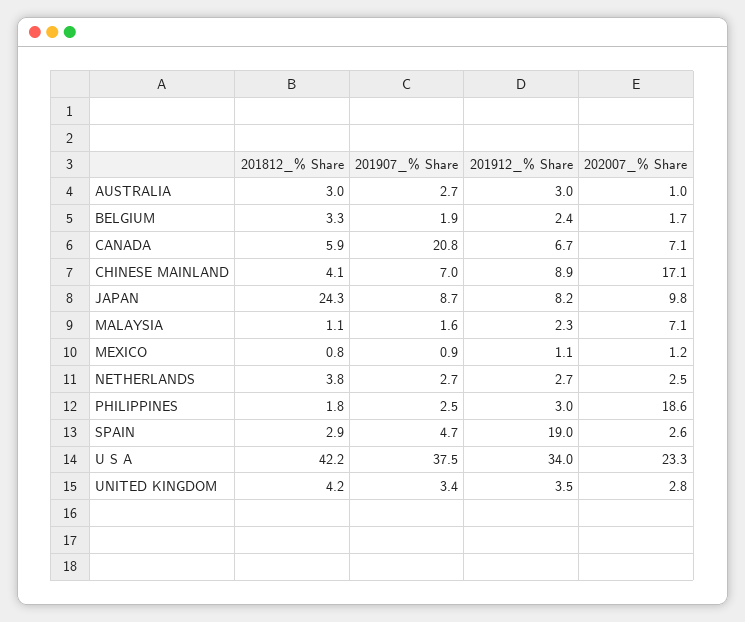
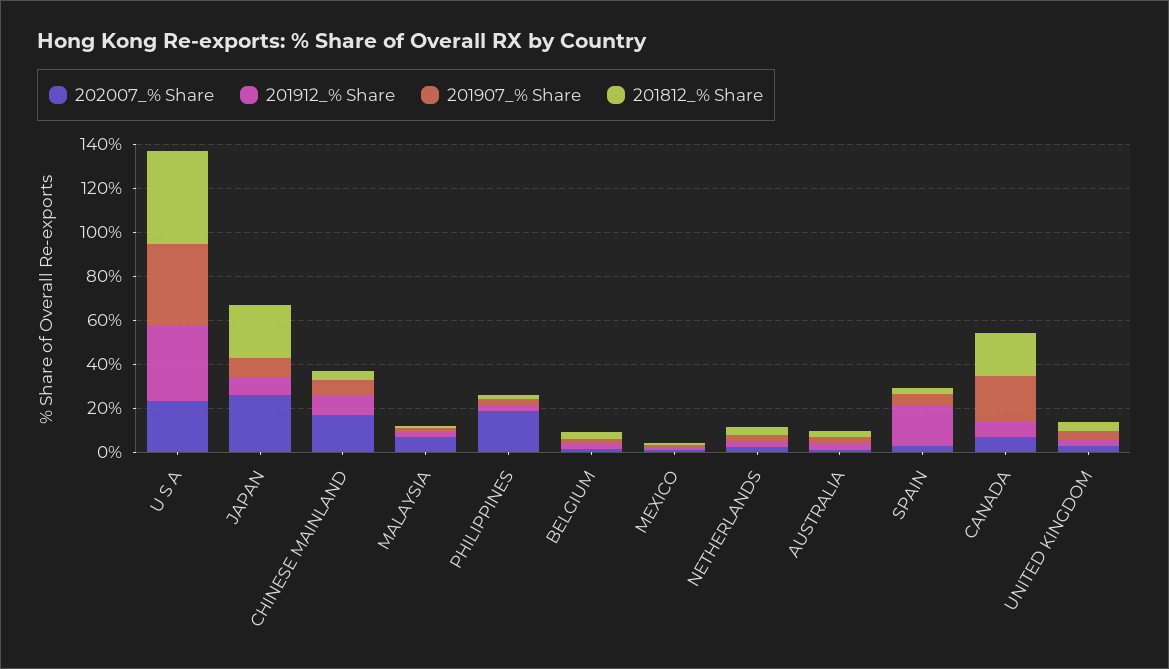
201812_% Share, CANADA: 5.9 -> 20
202007_% Share, JAPAN: 9.8 -> 25

